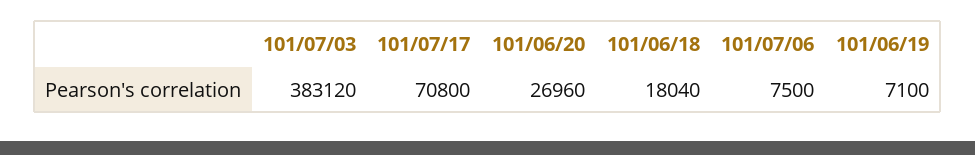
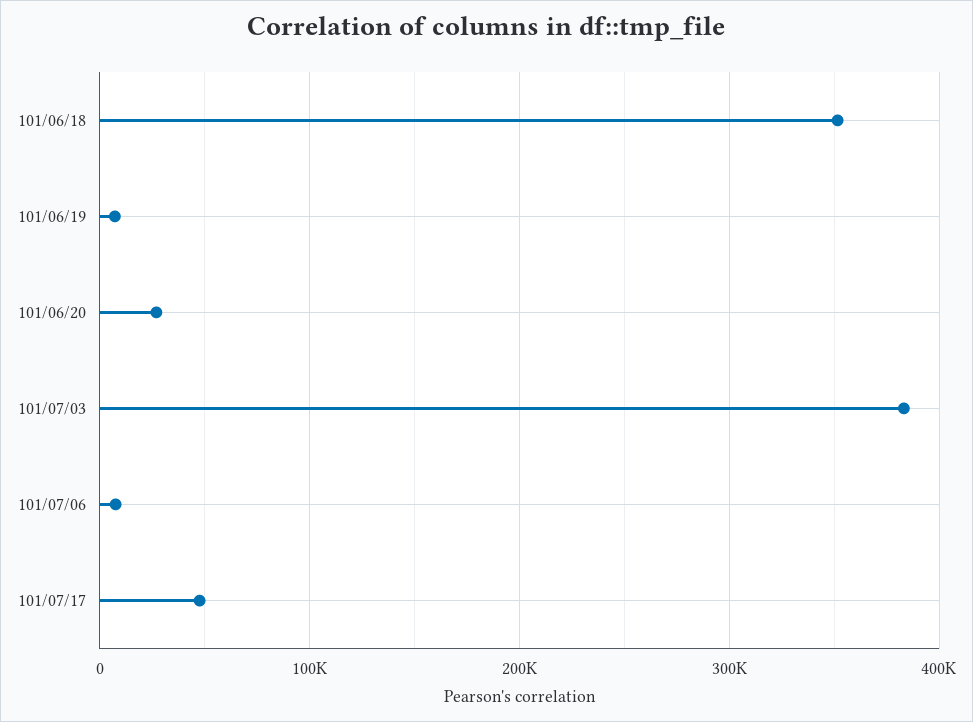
101/07/17: 70800 -> 50000
101/06/18: 18040 -> 350000

